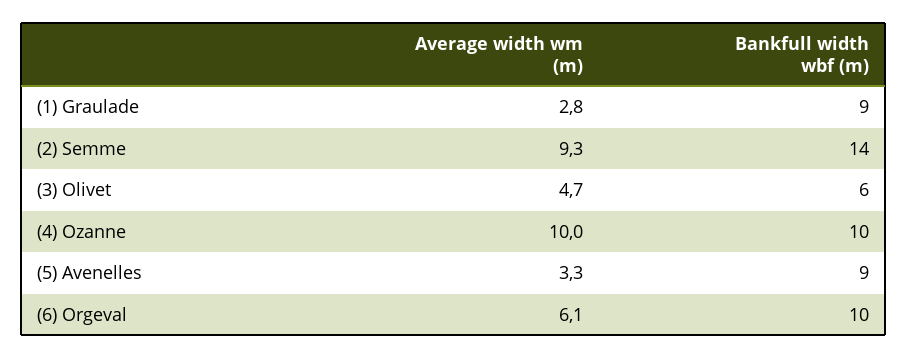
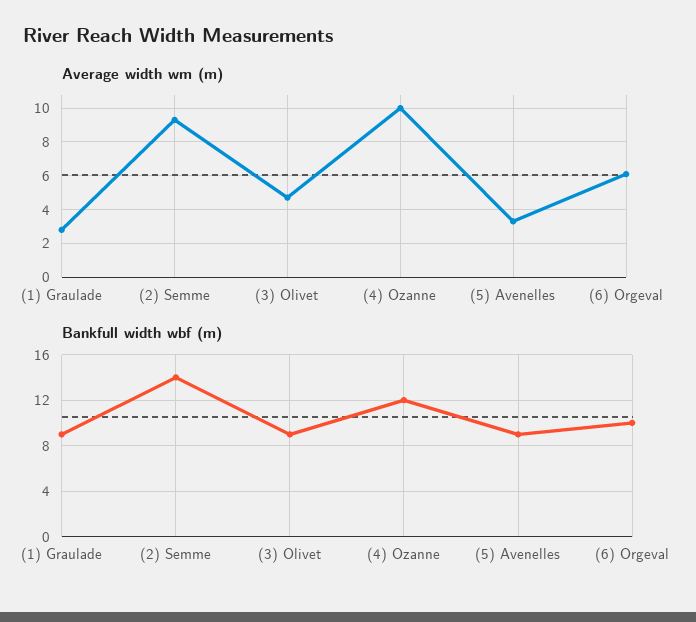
Bankfull width wbf (m), (3) Olivet: 6 -> 9
Bankfull width wbf (m), (4) Ozanne: 10 -> 12

